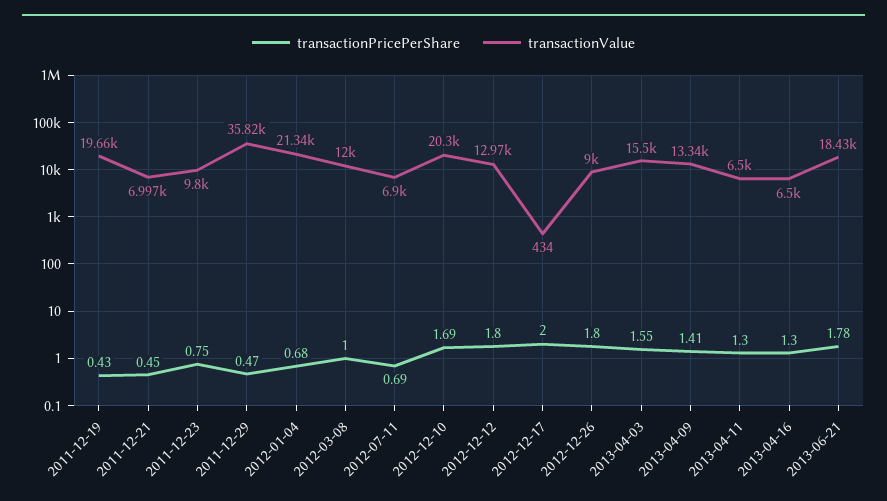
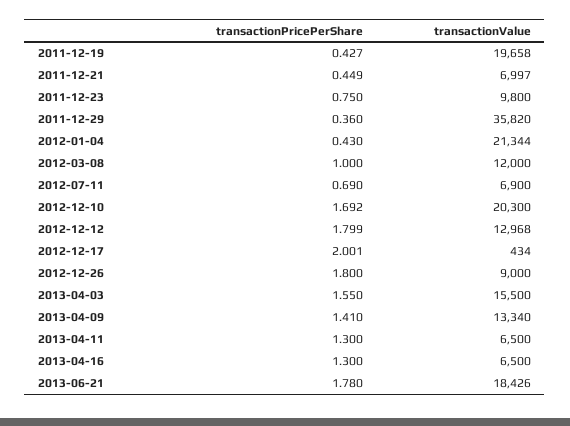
transactionPricePerShare, 2011-12-29: 0.47 -> 0.36
transactionPricePerShare, 2012-01-04: 0.68 -> 0.43

